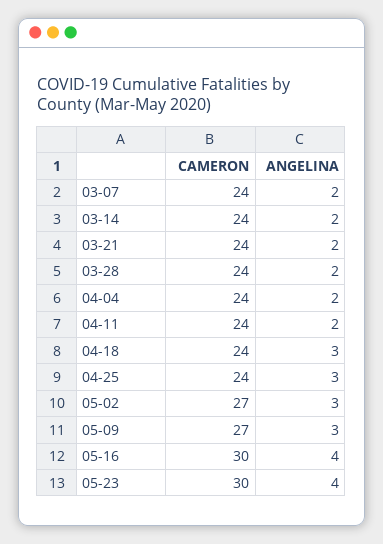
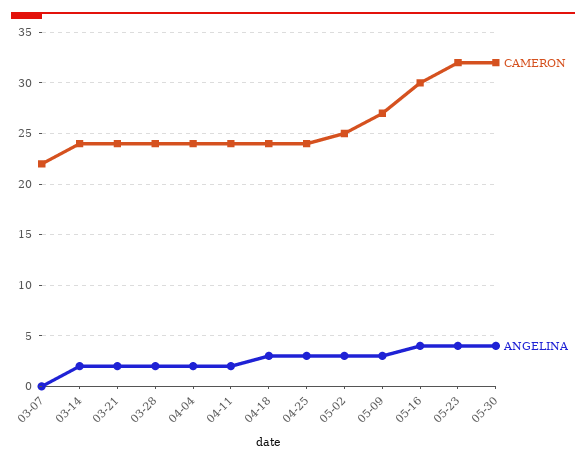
CAMERON, 03-07: 24 -> 22
ANGELINA, 03-07: 2 -> 0
CAMERON, 05-02: 27 -> 25
CAMERON, 05-23: 30 -> 32
CAMERON, 05-30: none -> 32
ANGELINA, 05-30: none -> 4

